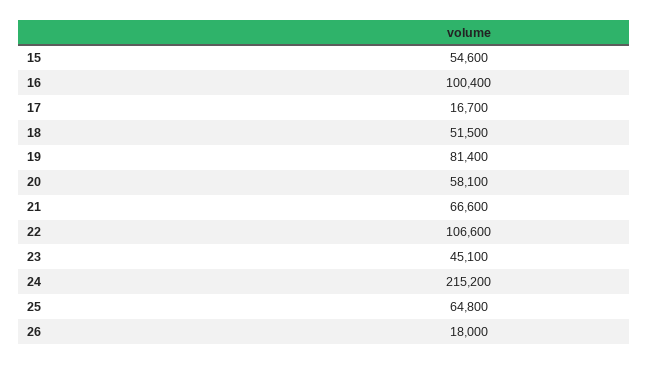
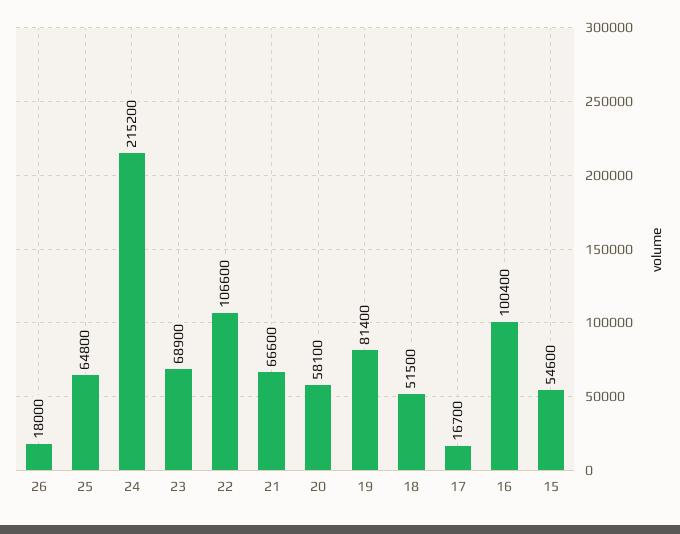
23: 45100 -> 68900

